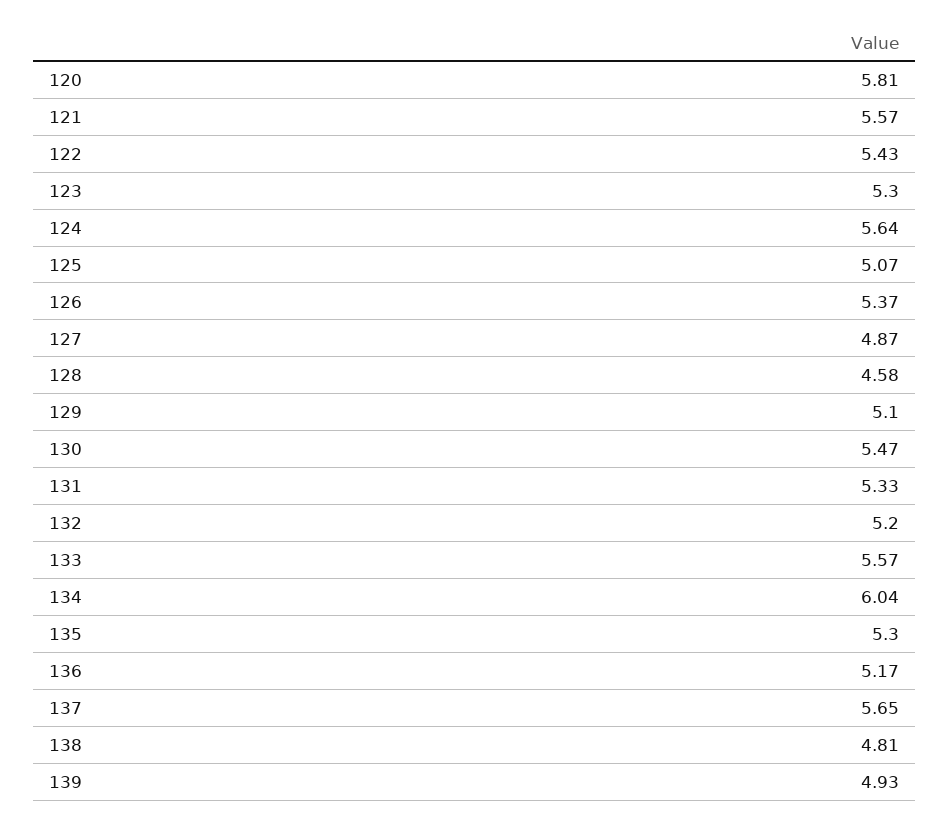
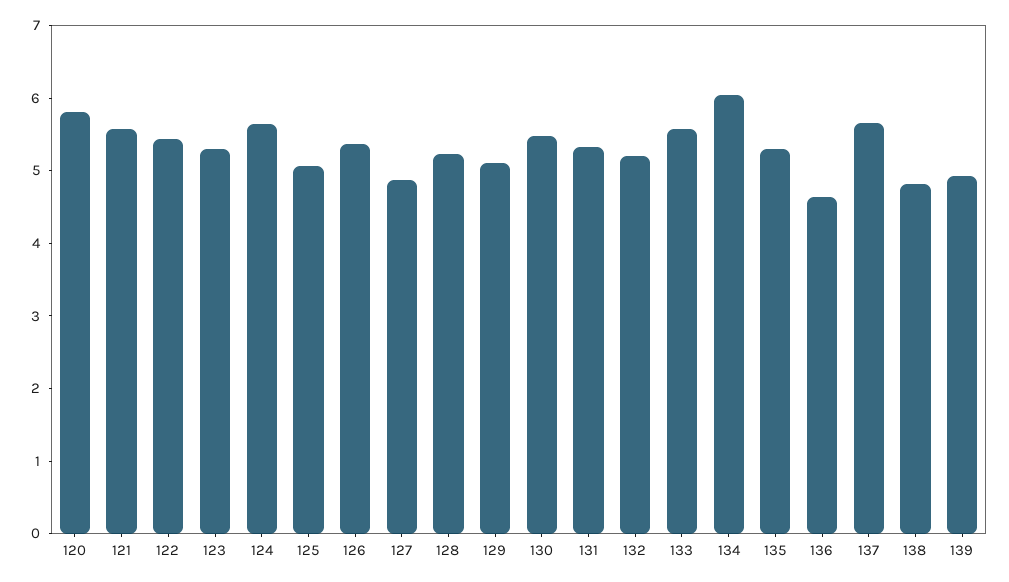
128: 4.58 -> 5.2
136: 5.17 -> 4.6

